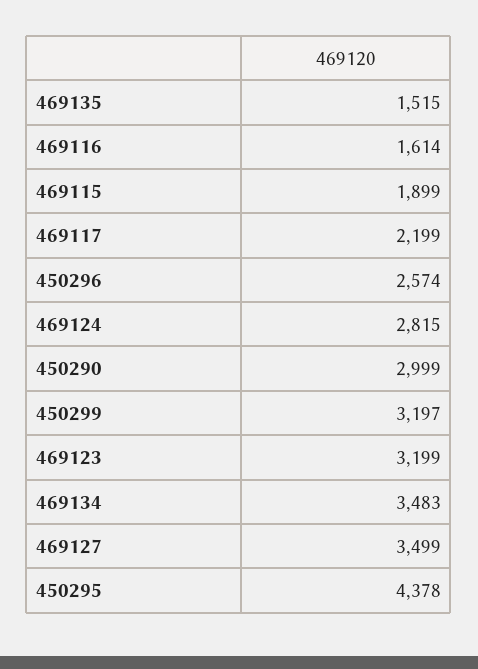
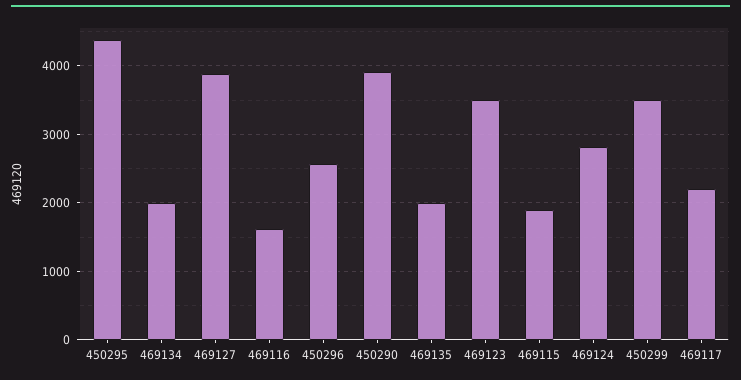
469135: 1515 -> 2000
450290: 2999 -> 3900
450299: 3197 -> 3500
469123: 3199 -> 3500
469134: 3483 -> 2000
469127: 3499 -> 3900

